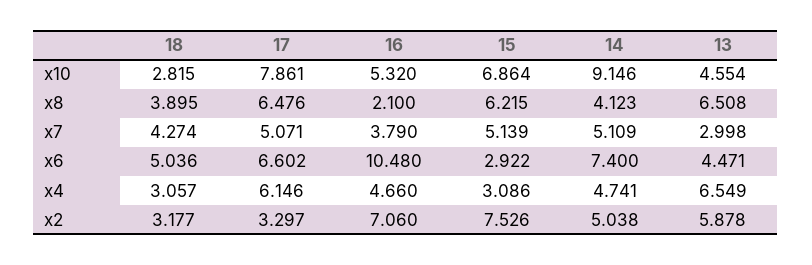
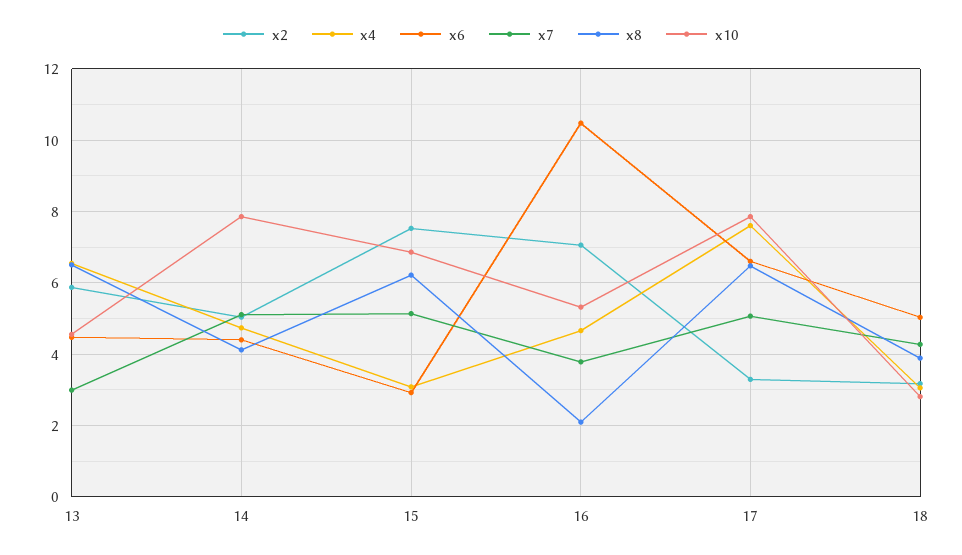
x10, 14: 9.146 -> 7.8
x6, 14: 7.4 -> 4.4
x4, 17: 6.146 -> 7.6

